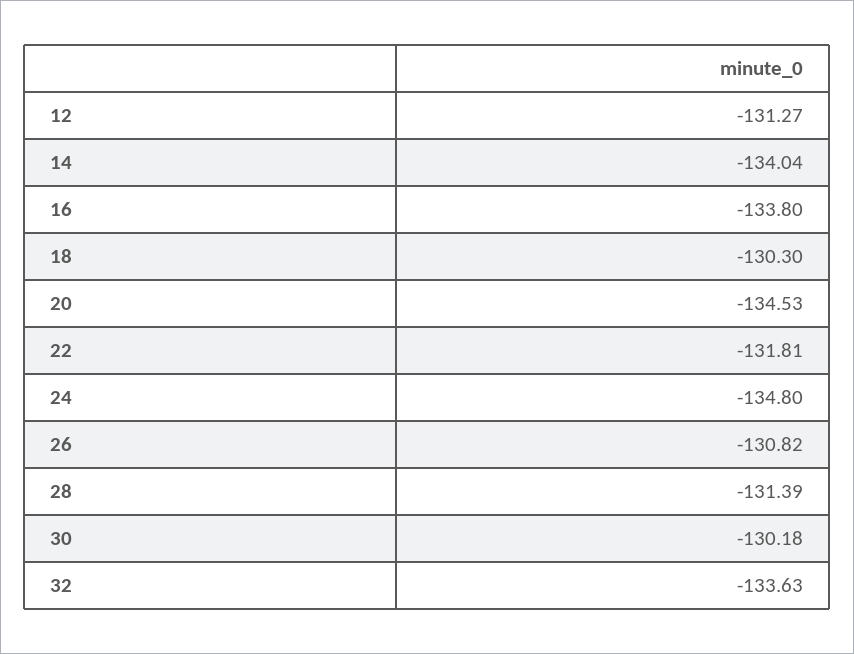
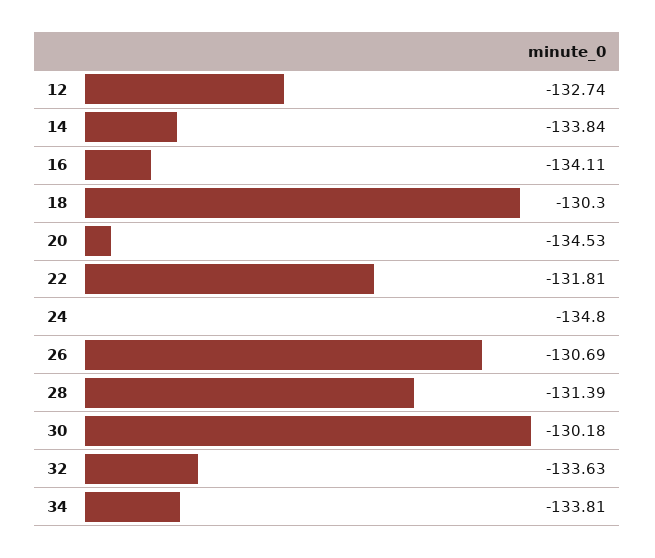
12: -131.27 -> -132.74
14: -134.04 -> -133.84
16: -133.8 -> -134.11
26: -130.82 -> -130.69
34: none -> -133.81

